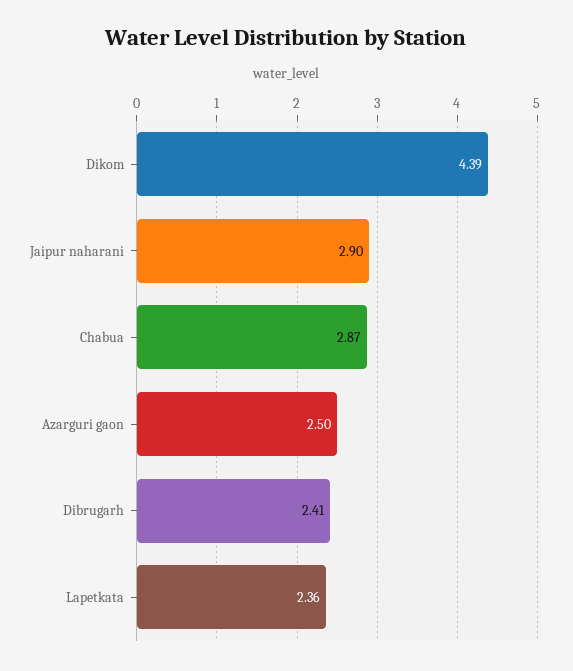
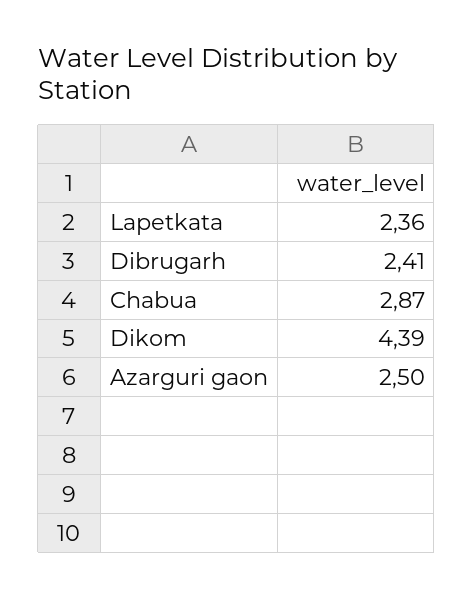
Jaipur naharani: 2.9 -> none

